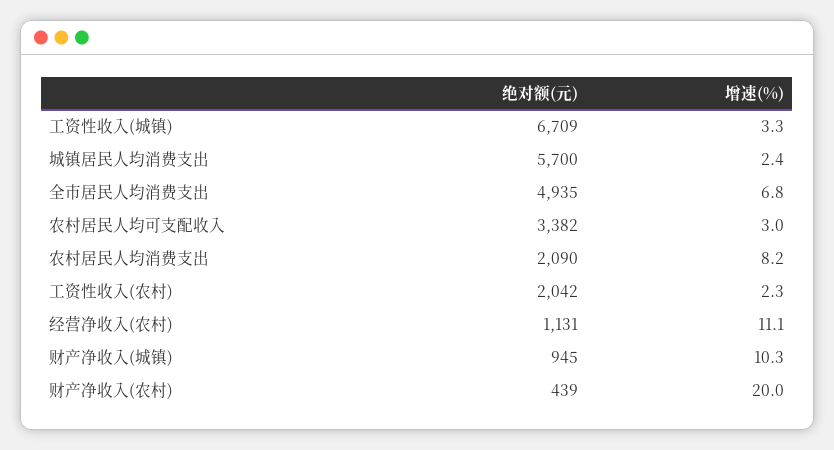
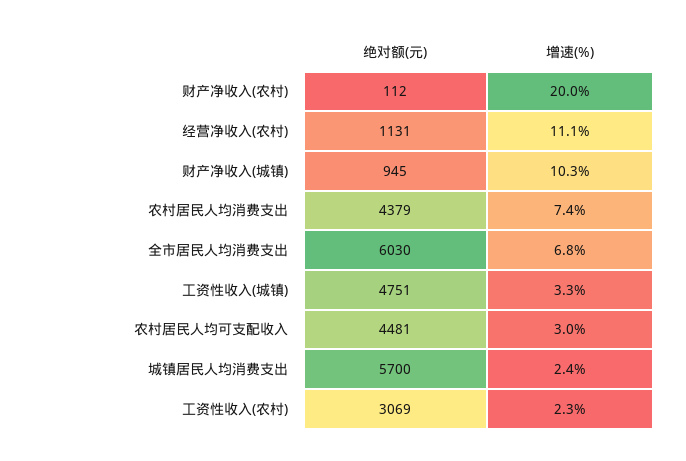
绝对额(元), 工资性收入(城镇): 6709 -> 4751
绝对额(元), 全市居民人均消费支出: 4935 -> 6030
绝对额(元), 农村居民人均可支配收入: 3382 -> 4481
绝对额(元), 农村居民人均消费支出: 2090 -> 4379
增速(%), 农村居民人均消费支出: 8.2 -> 7.4
绝对额(元), 工资性收入(农村): 2042 -> 3069
绝对额(元), 财产净收入(农村): 439 -> 112

